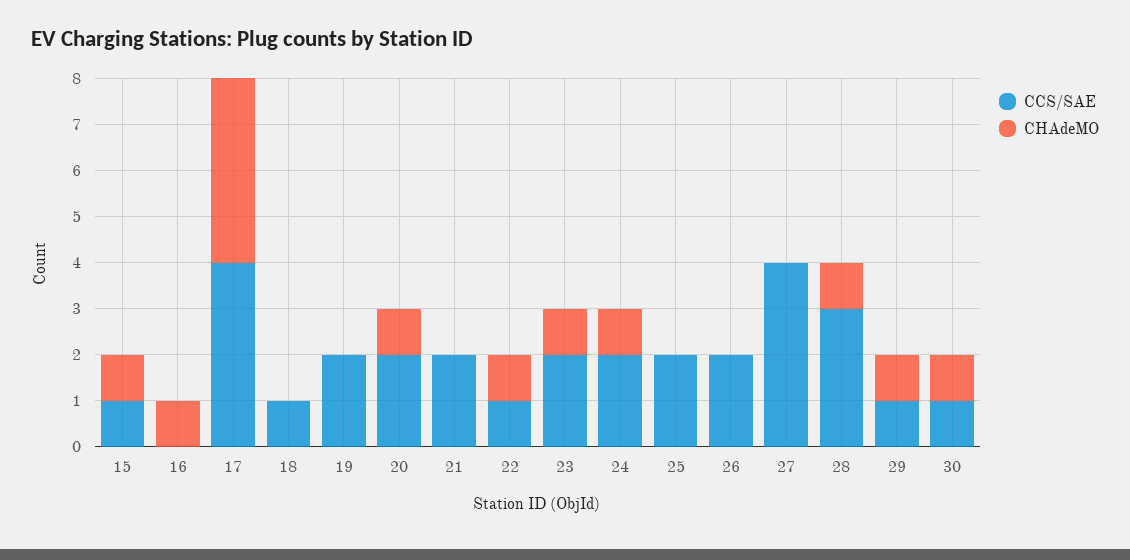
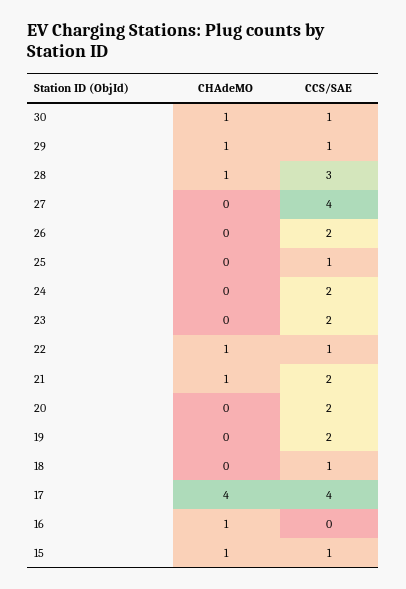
CHAdeMO, 20: 1 -> 0
CHAdeMO, 21: 0 -> 1
CHAdeMO, 23: 1 -> 0
CHAdeMO, 24: 1 -> 0
CCS/SAE, 25: 2 -> 1

